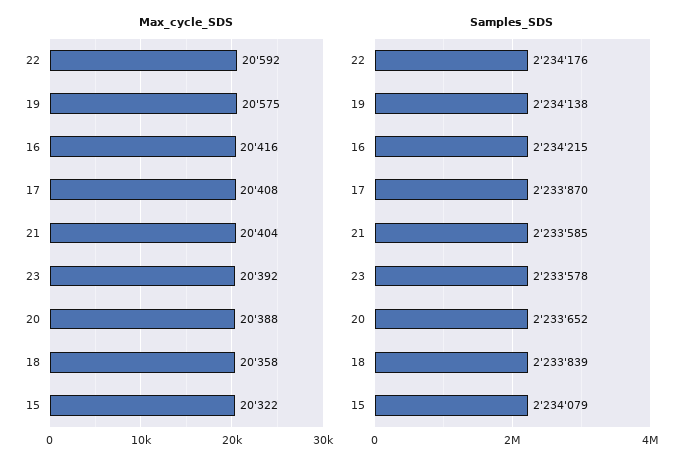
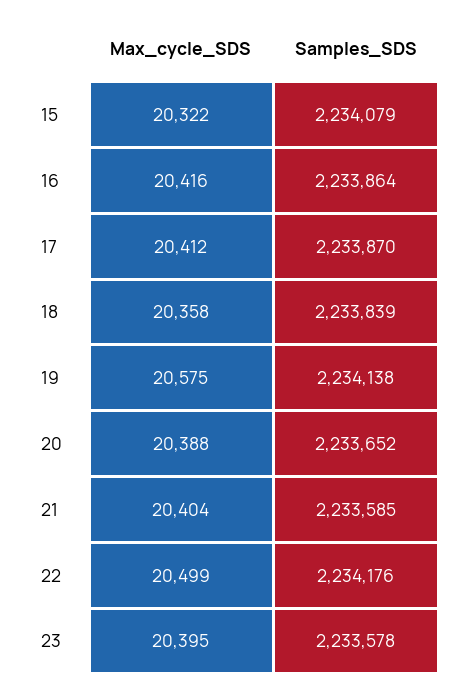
Max_cycle_SDS, 22: 20592 -> 20499
Max_cycle_SDS, 17: 20408 -> 20412
Max_cycle_SDS, 23: 20392 -> 20395
Samples_SDS, 16: 2234215 -> 2233864

